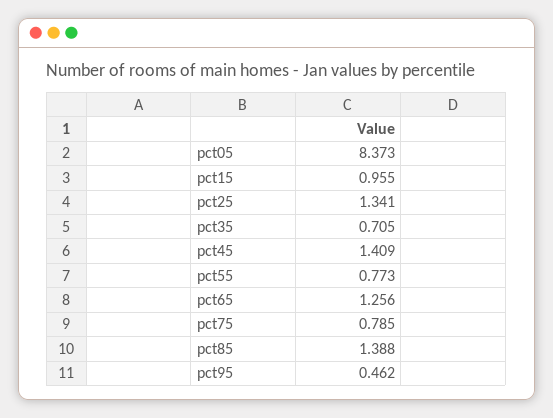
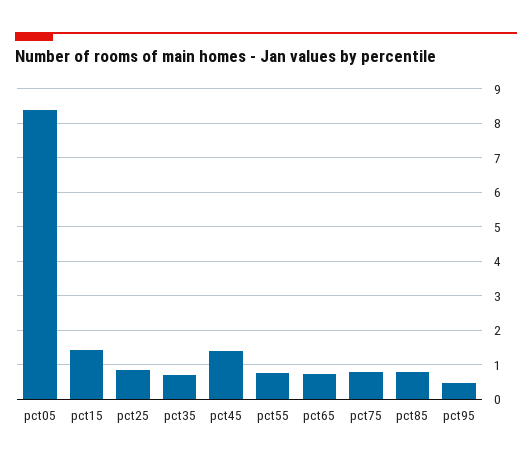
pct15: 0.955 -> 1.4
pct25: 1.341 -> 0.8
pct65: 1.256 -> 0.8
pct85: 1.388 -> 0.8

